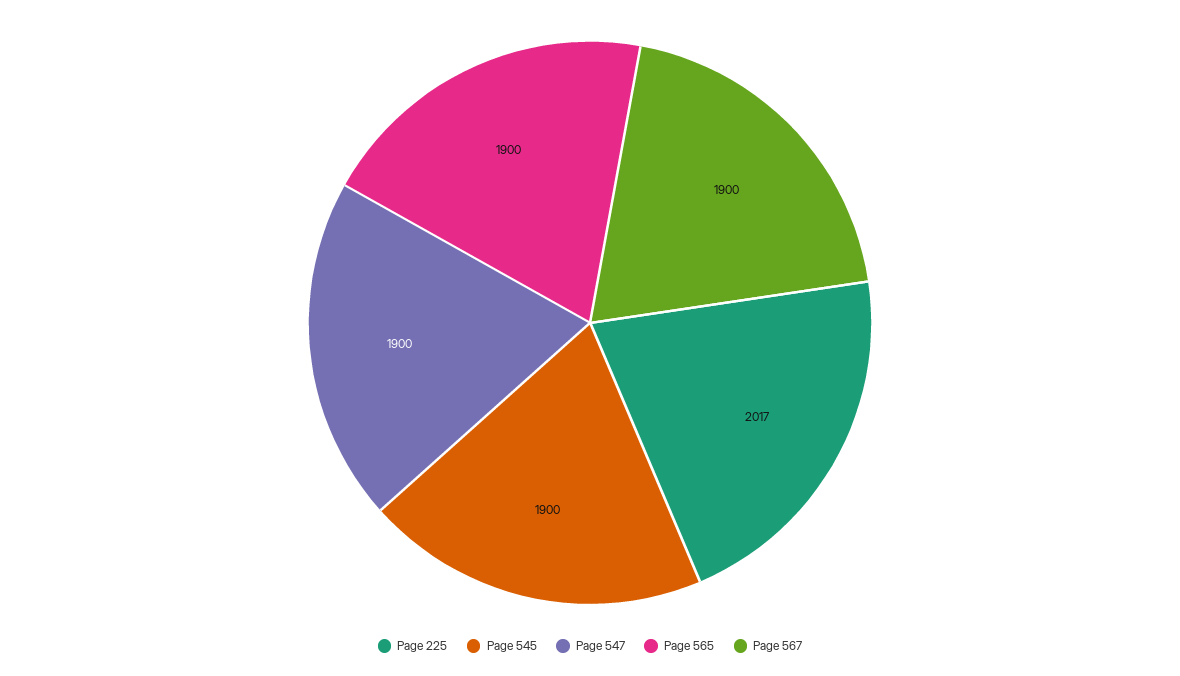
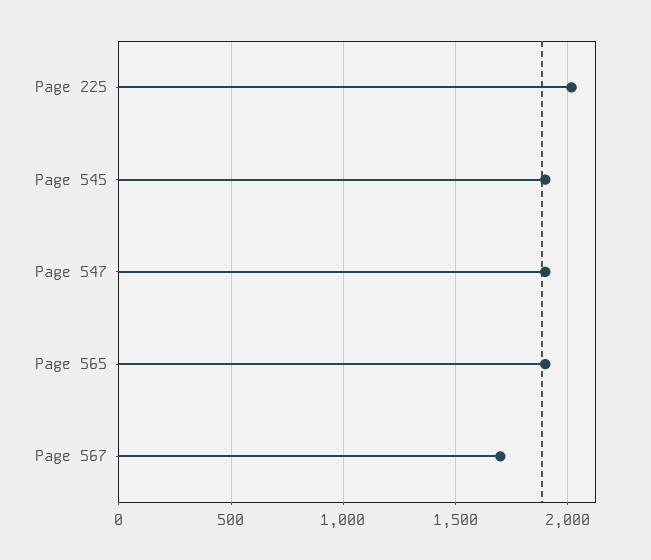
Page 567: 1900 -> 1700

